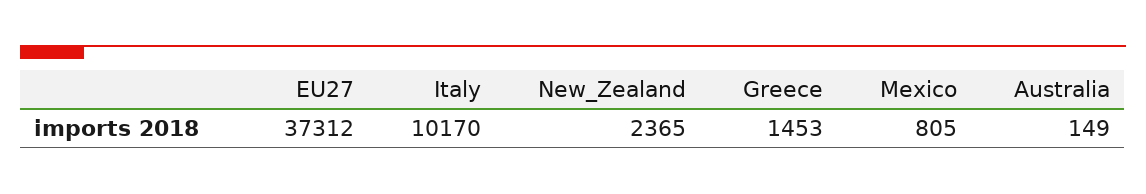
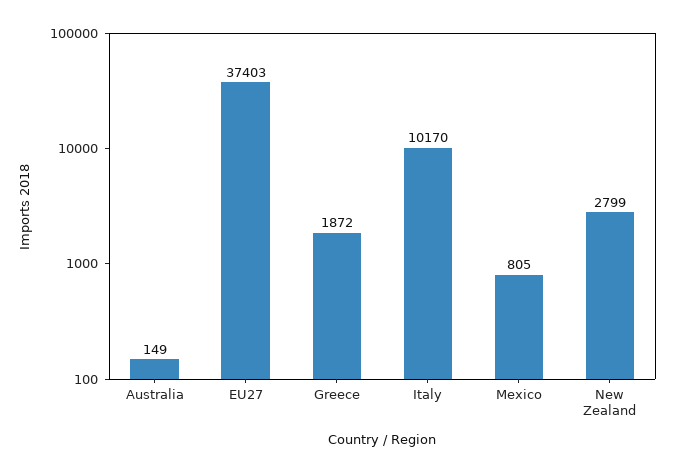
EU27: 37312 -> 37403
New_Zealand: 2365 -> 2799
Greece: 1453 -> 1872

